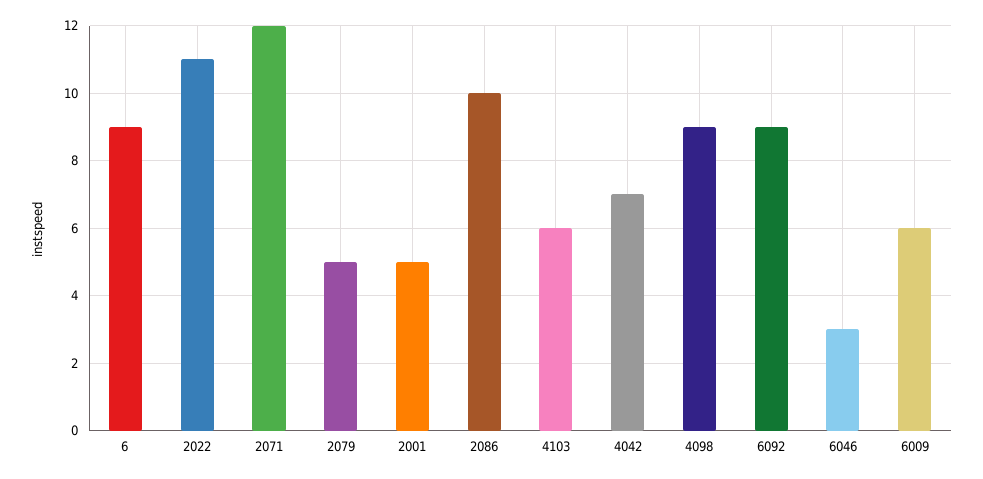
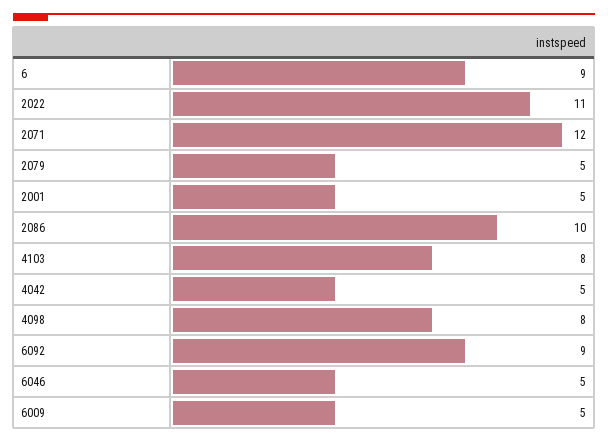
4103: 6 -> 8
4042: 7 -> 5
4098: 9 -> 8
6046: 3 -> 5
6009: 6 -> 5

